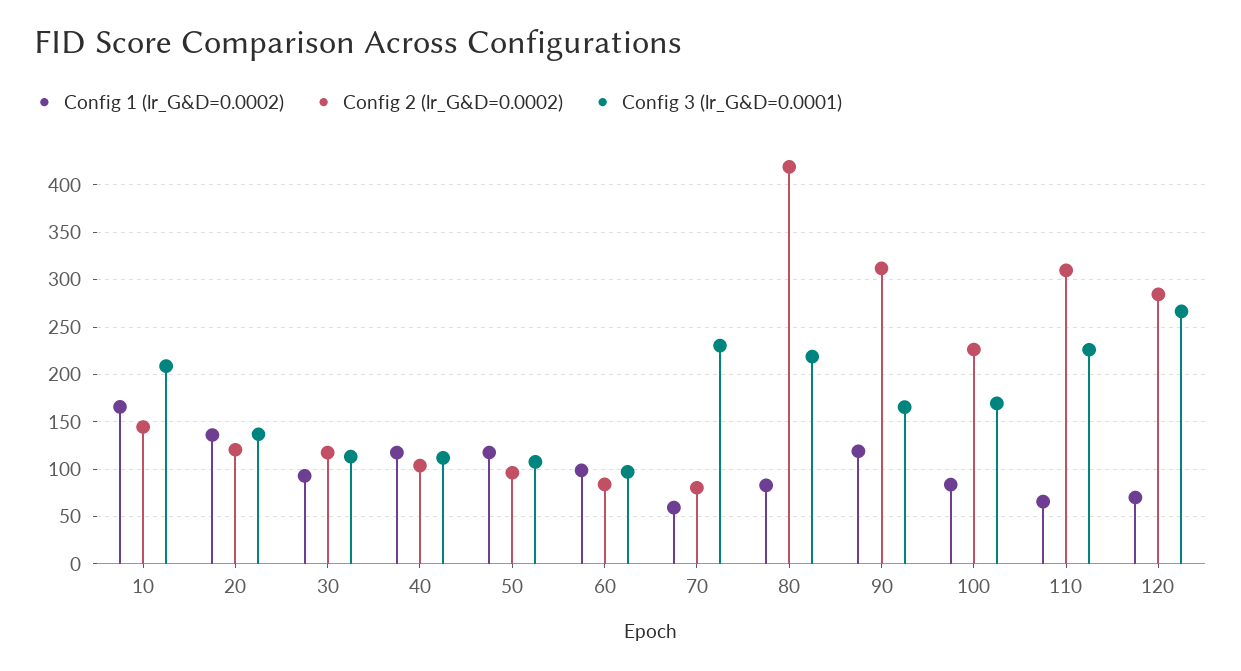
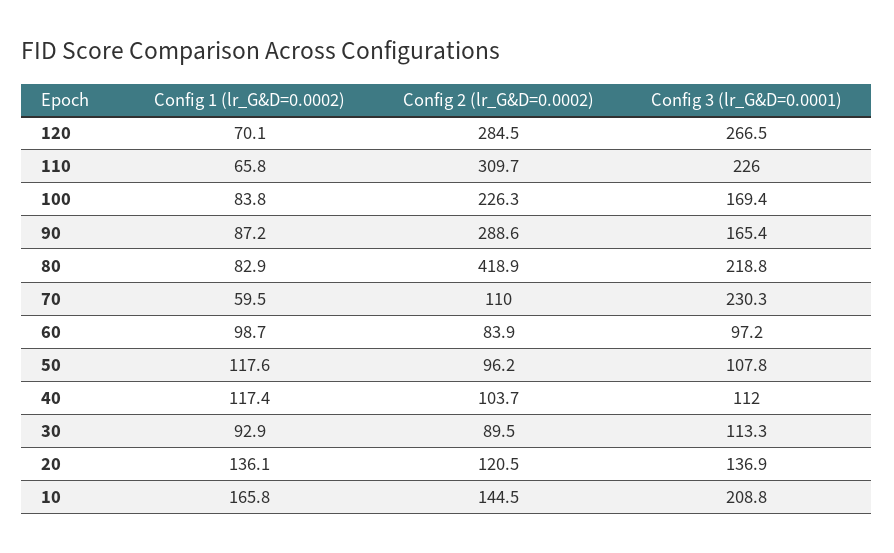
Config 2 (lr_G&D=0.0002), 30: 120 -> 89.5
Config 2 (lr_G&D=0.0002), 70: 80 -> 110
Config 1 (lr_G&D=0.0002), 90: 120 -> 87.2
Config 2 (lr_G&D=0.0002), 90: 310 -> 288.6

